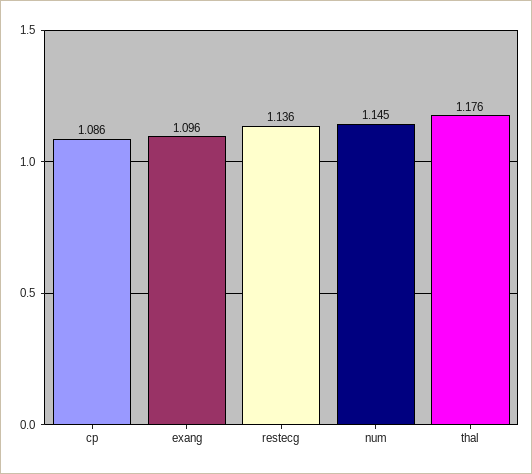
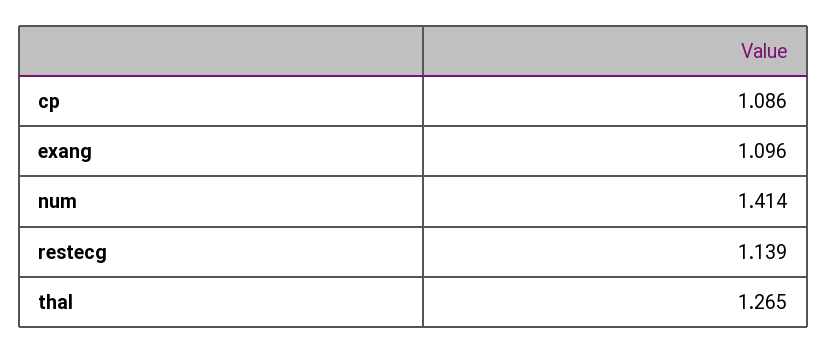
restecg: 1.136 -> 1.139
num: 1.145 -> 1.414
thal: 1.176 -> 1.265

